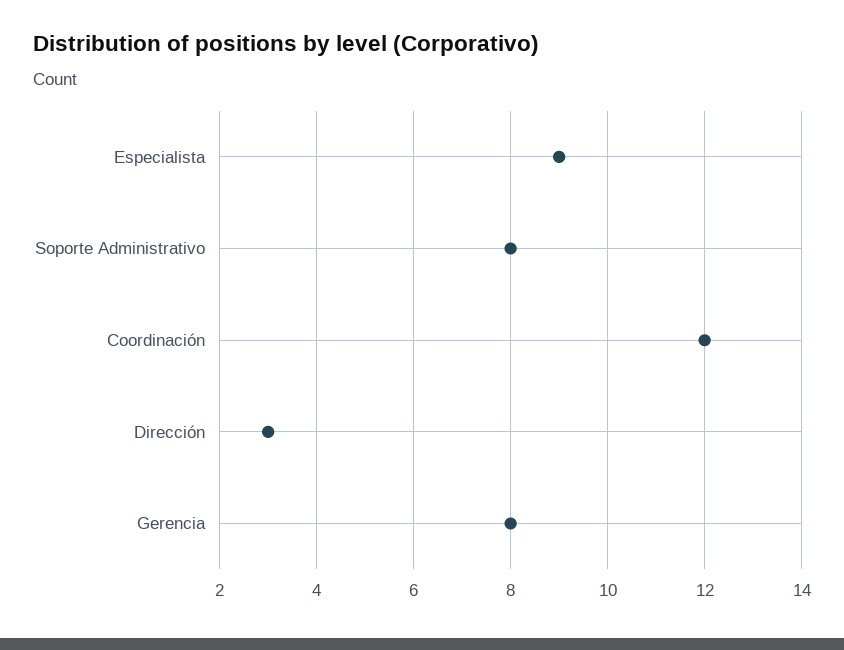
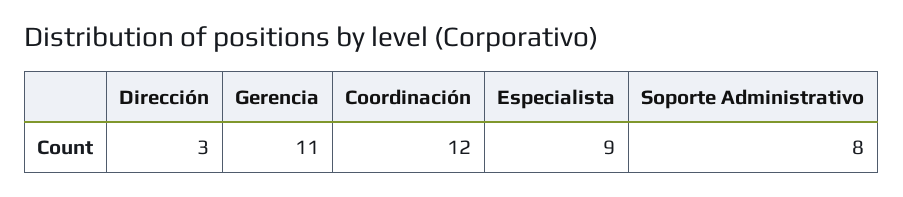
Gerencia: 8 -> 11

